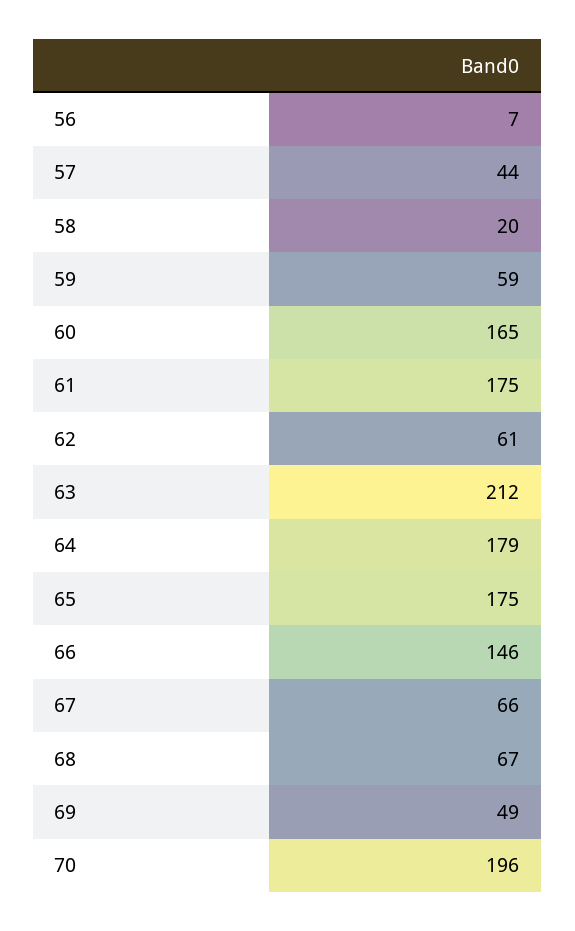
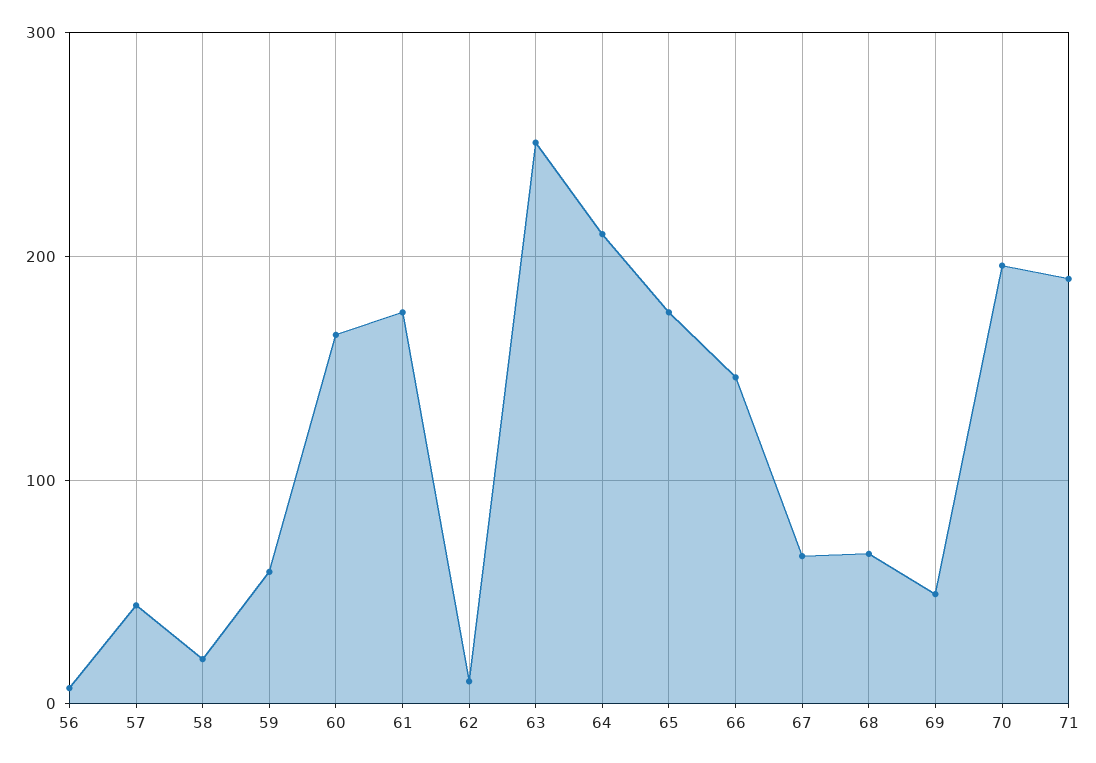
62: 61 -> 10
63: 212 -> 250
64: 179 -> 210
71: none -> 190

